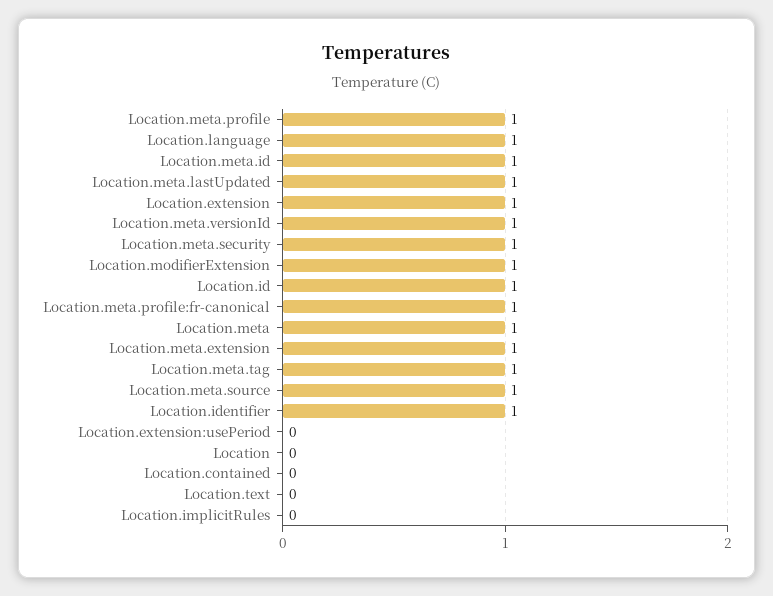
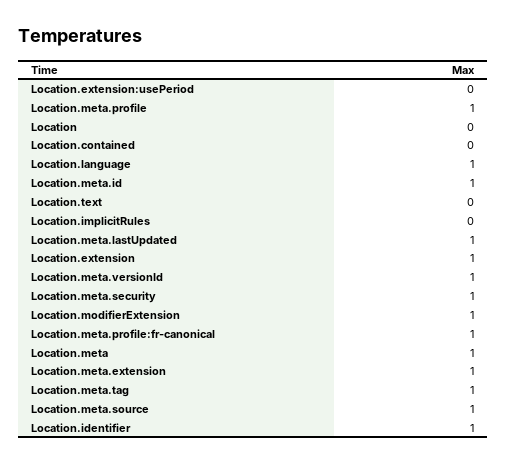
Location.id: 1 -> none

